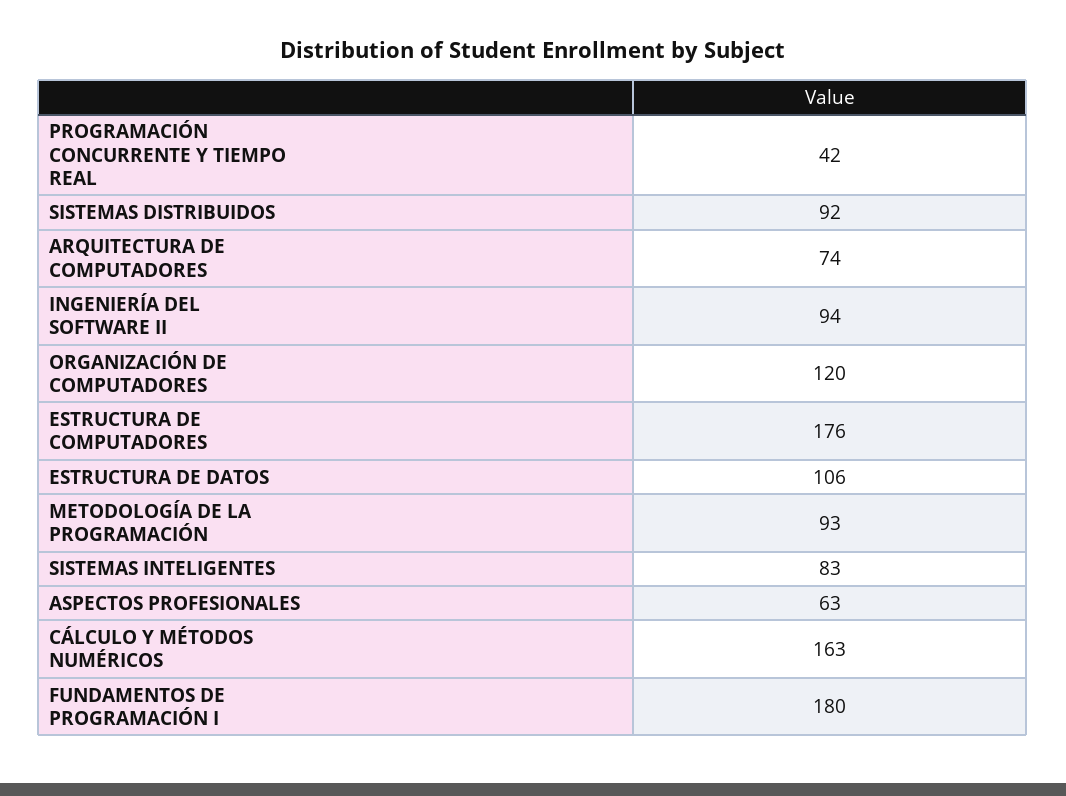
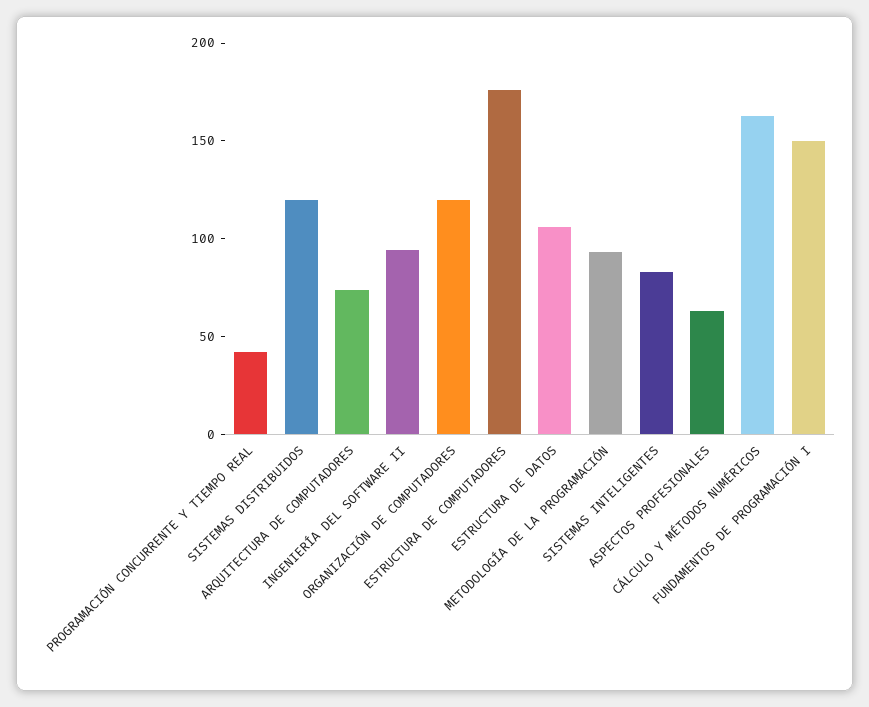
SISTEMAS DISTRIBUIDOS: 92 -> 120
FUNDAMENTOS DE PROGRAMACIÓN I: 180 -> 150

